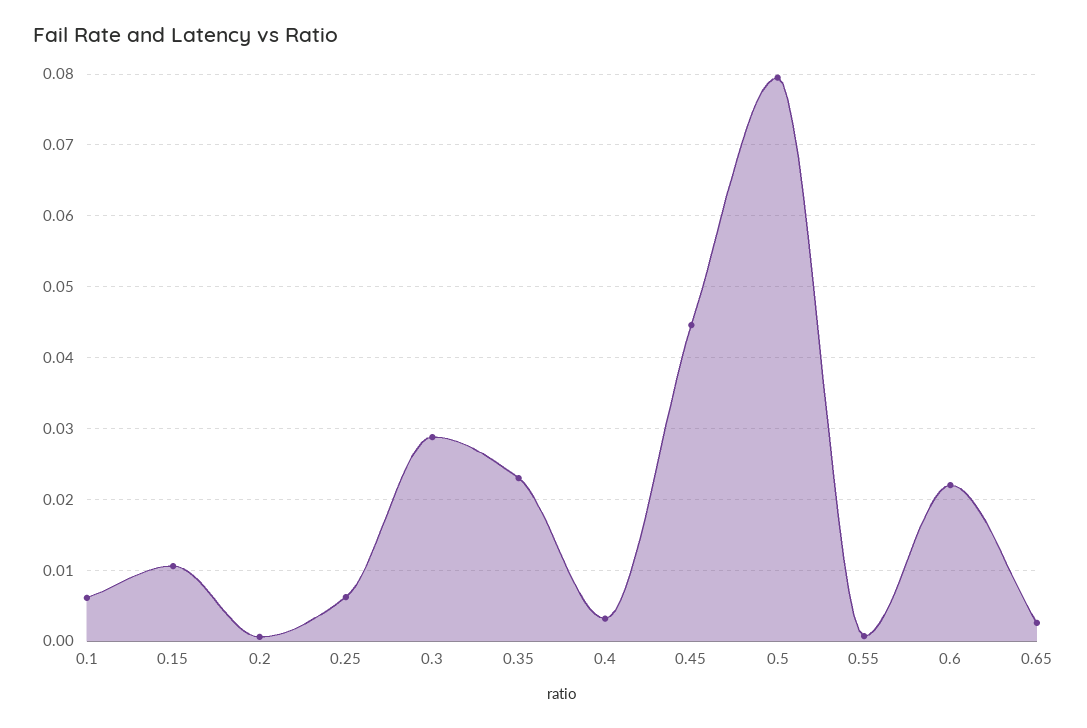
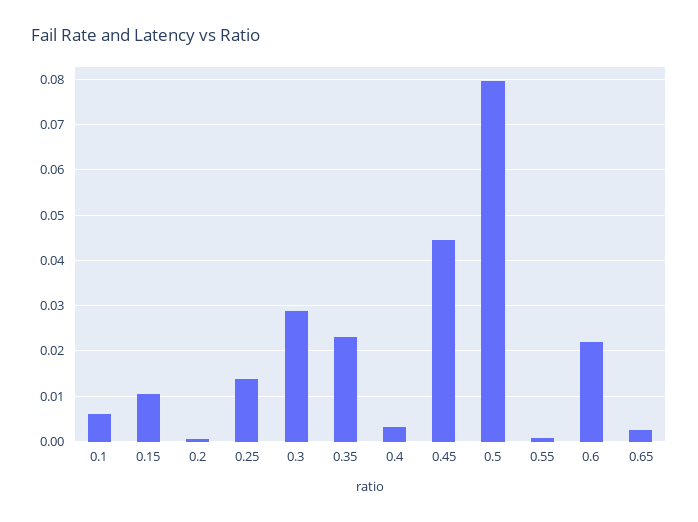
0.25: 0.006 -> 0.014

